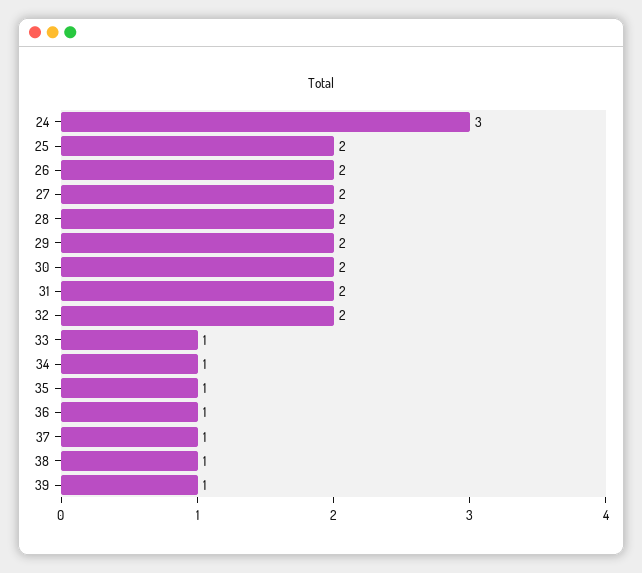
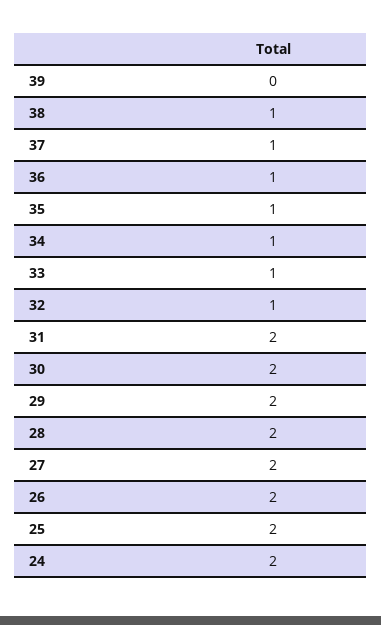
24: 3 -> 2
32: 2 -> 1
39: 1 -> 0

